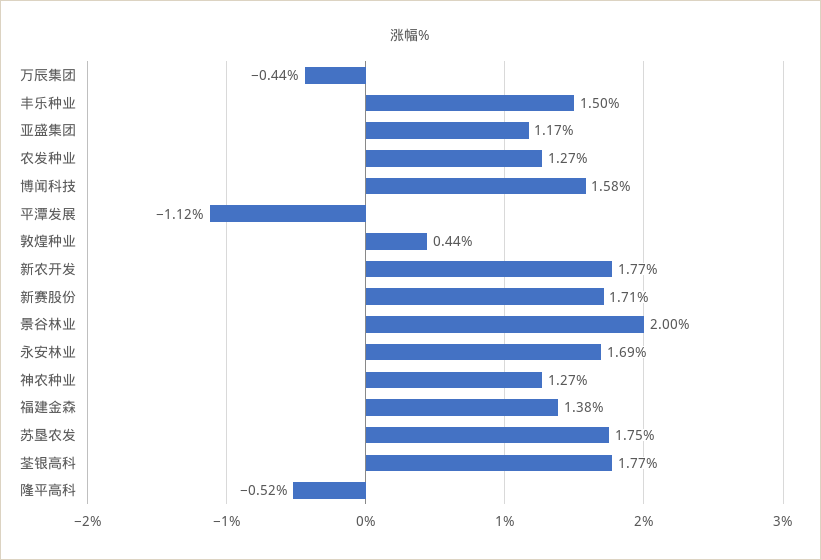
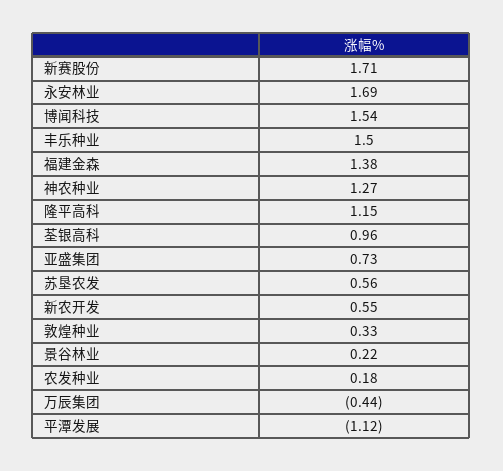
亚盛集团: 1.17 -> 0.73
农发种业: 1.27 -> 0.18
博闻科技: 1.58 -> 1.54
敦煌种业: 0.44 -> 0.33
新农开发: 1.77 -> 0.55
景谷林业: 2 -> 0.22
苏垦农发: 1.75 -> 0.56
荃银高科: 1.77 -> 0.96
隆平高科: -0.52 -> 1.15

